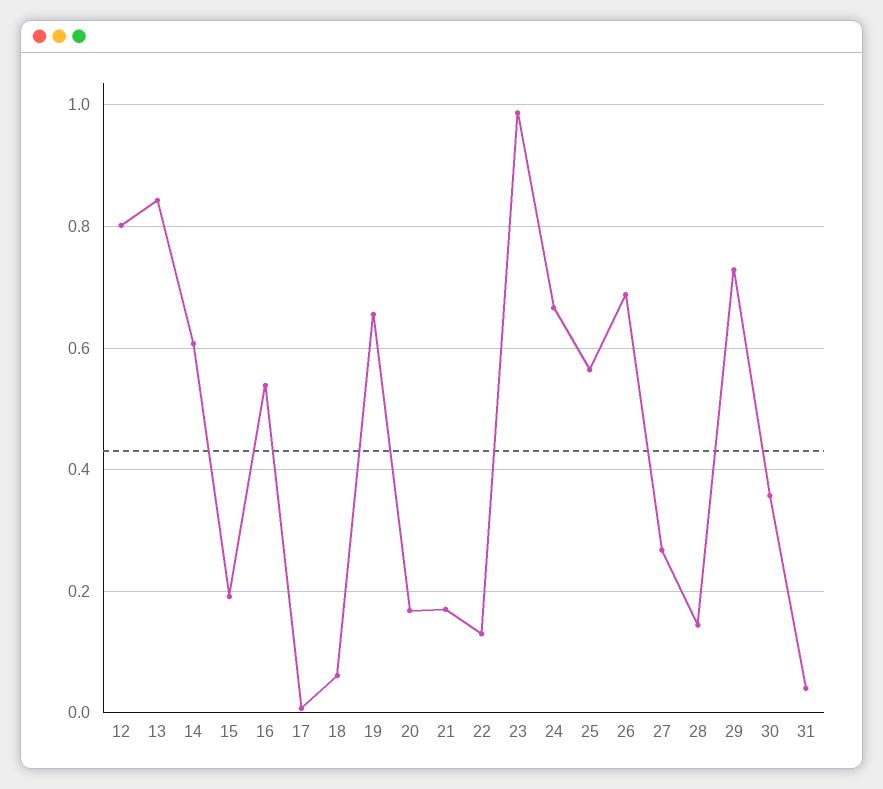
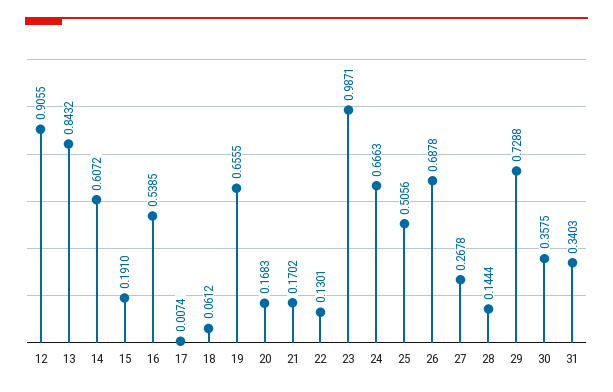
12: 0.8 -> 0.9055
25: 0.56 -> 0.5056
31: 0.04 -> 0.3403

